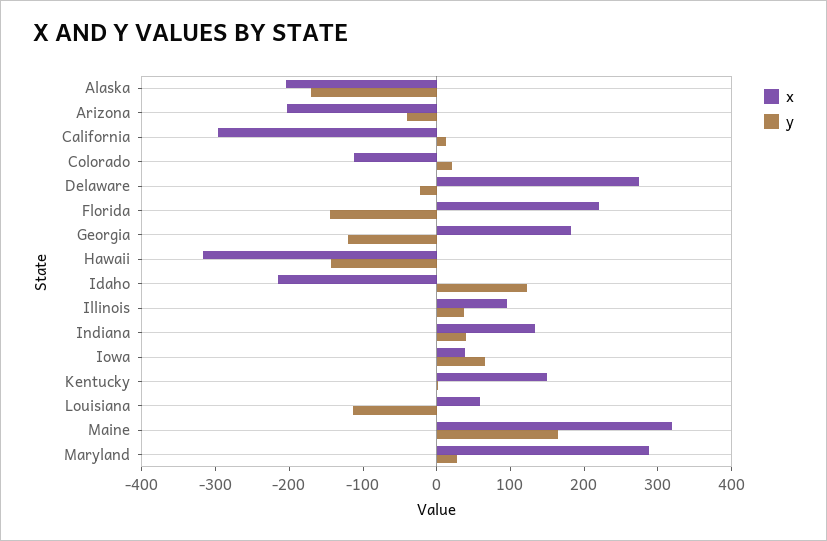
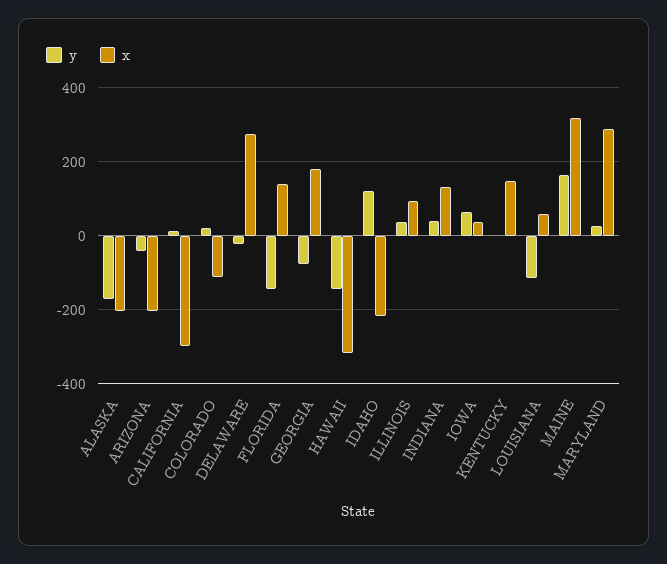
x, Florida: 220 -> 140
y, Georgia: -120 -> -80

